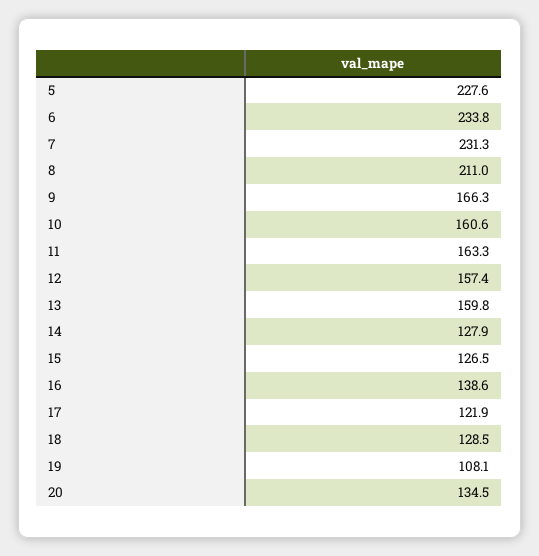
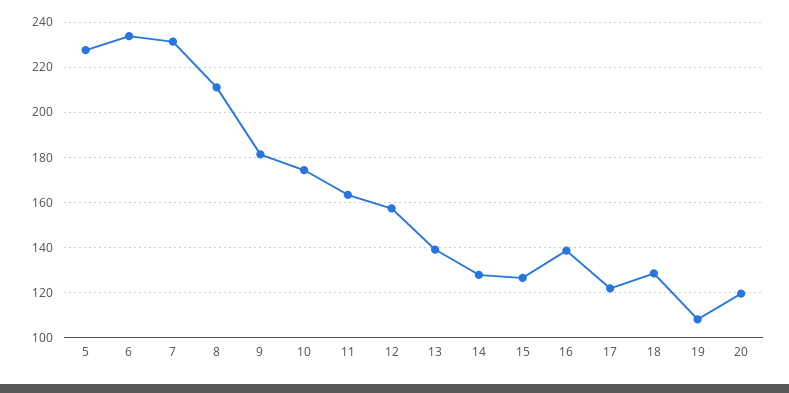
9: 166.3 -> 180
10: 160.6 -> 175
13: 159.8 -> 140
20: 134.5 -> 120

